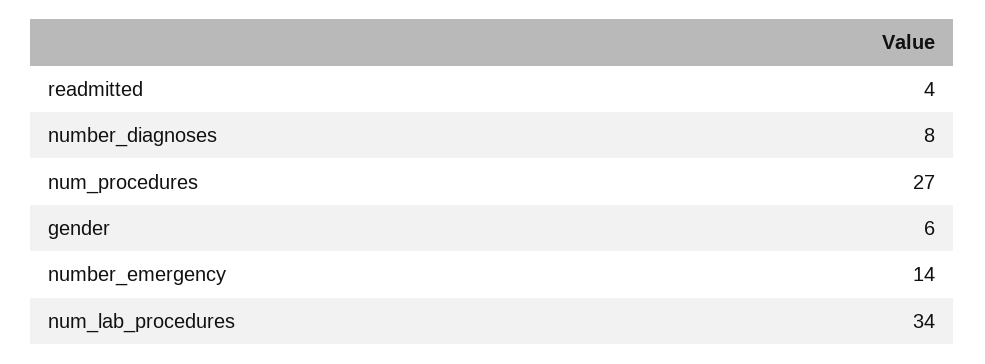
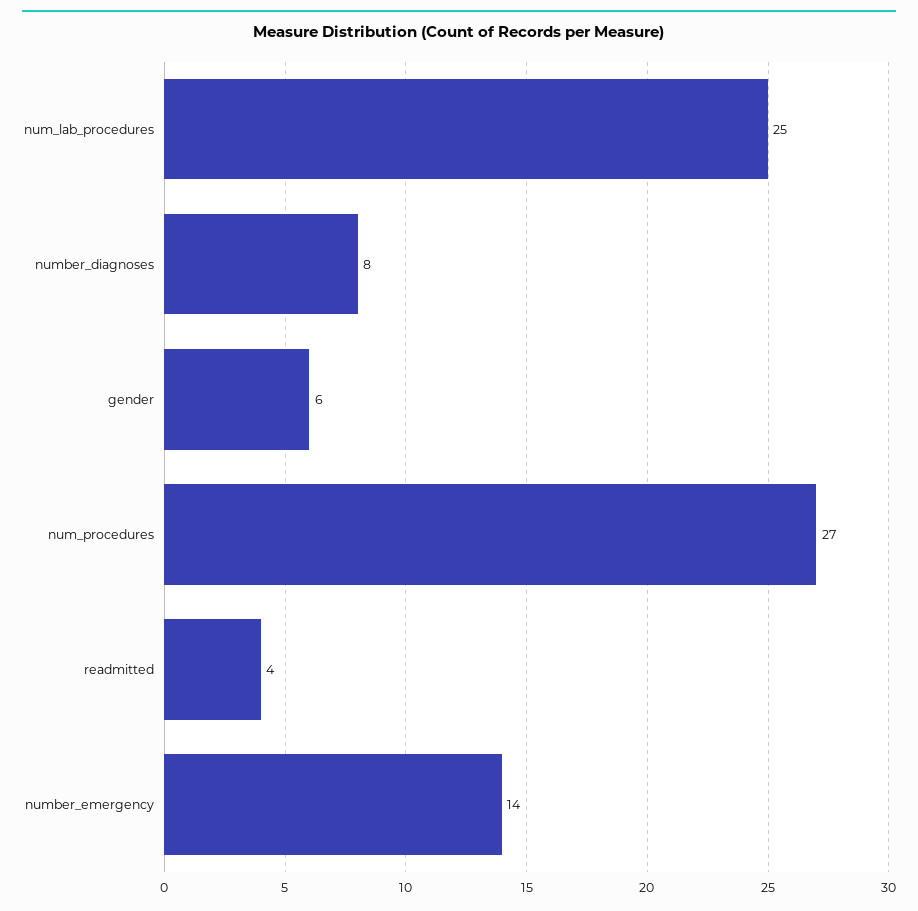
num_lab_procedures: 34 -> 25

